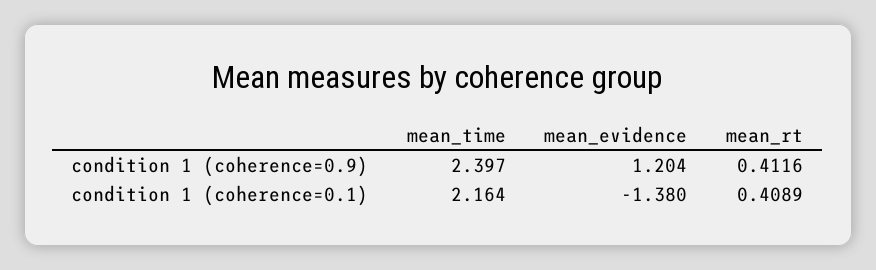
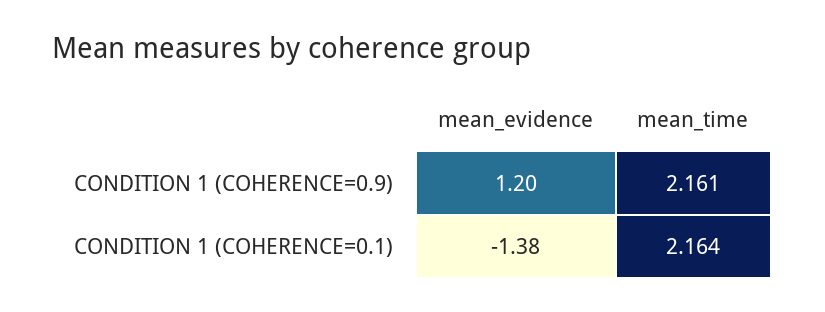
mean_time, condition 1 (coherence=0.9): 2.397 -> 2.161
mean_rt, condition 1 (coherence=0.9): 0.4116 -> none
mean_rt, condition 1 (coherence=0.1): 0.4089 -> none

